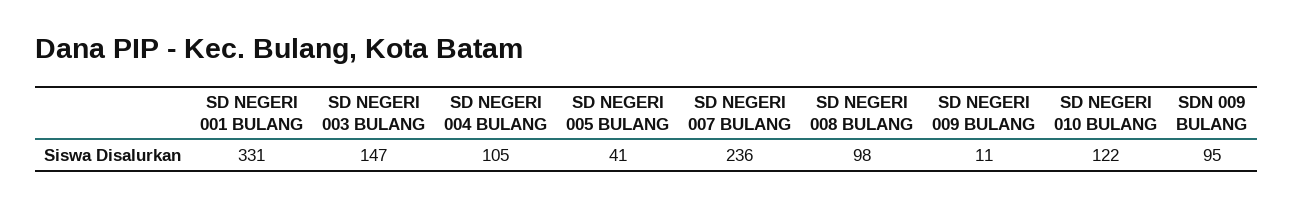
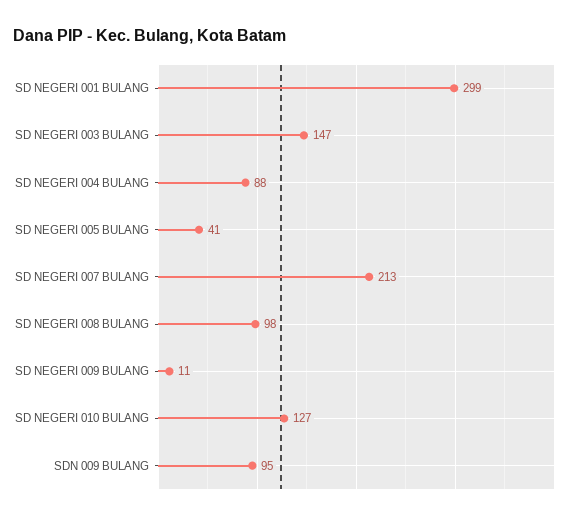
SD NEGERI 001 BULANG: 331 -> 299
SD NEGERI 004 BULANG: 105 -> 88
SD NEGERI 007 BULANG: 236 -> 213
SD NEGERI 010 BULANG: 122 -> 127

